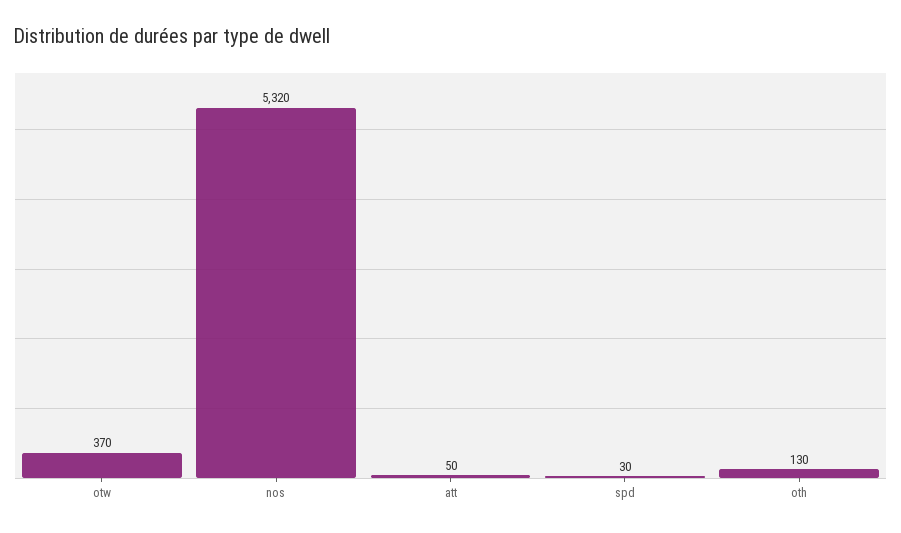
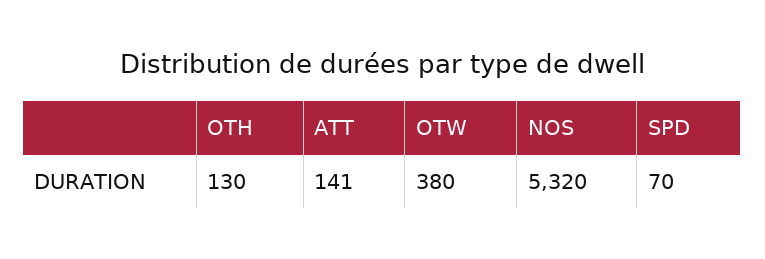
otw: 370 -> 380
att: 50 -> 141
spd: 30 -> 70

